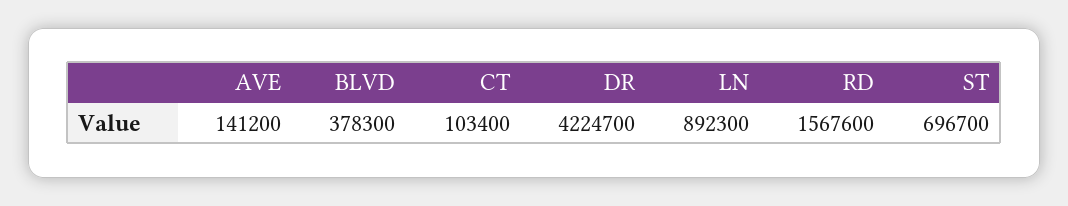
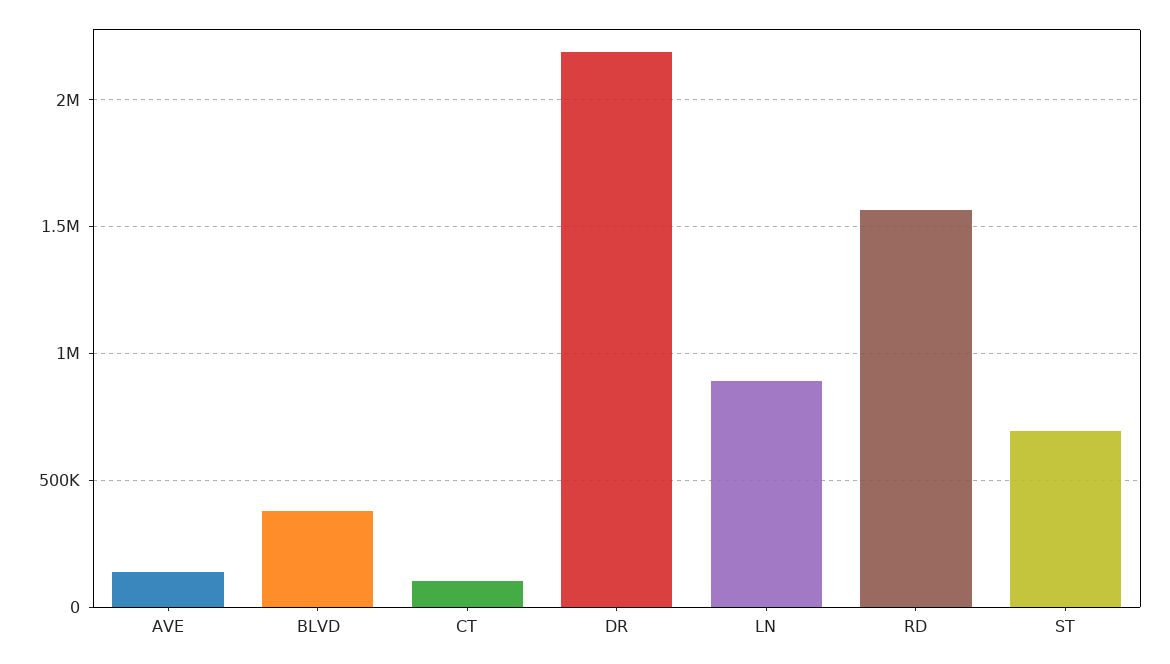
DR: 4224700 -> 2200000

